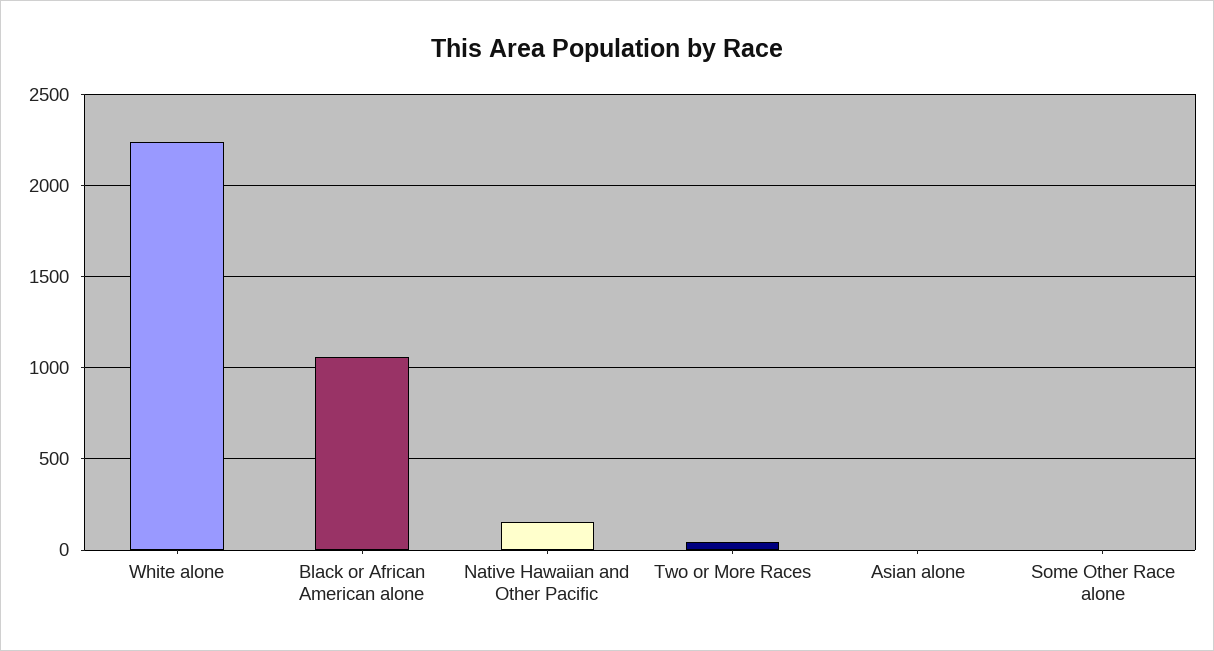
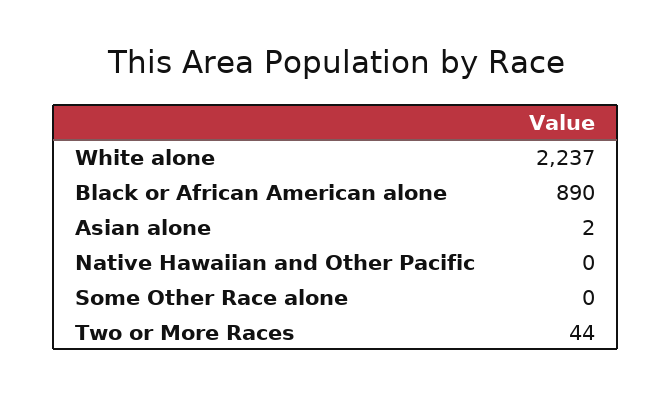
Black or African American alone: 1050 -> 890
Native Hawaiian and Other Pacific: 150 -> 0

